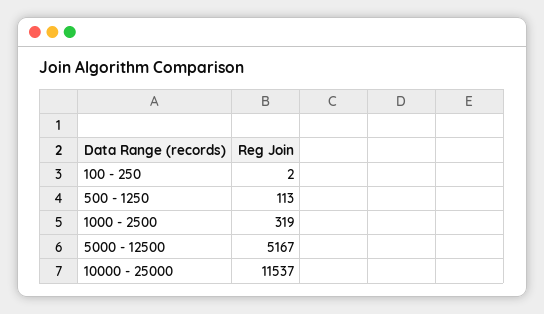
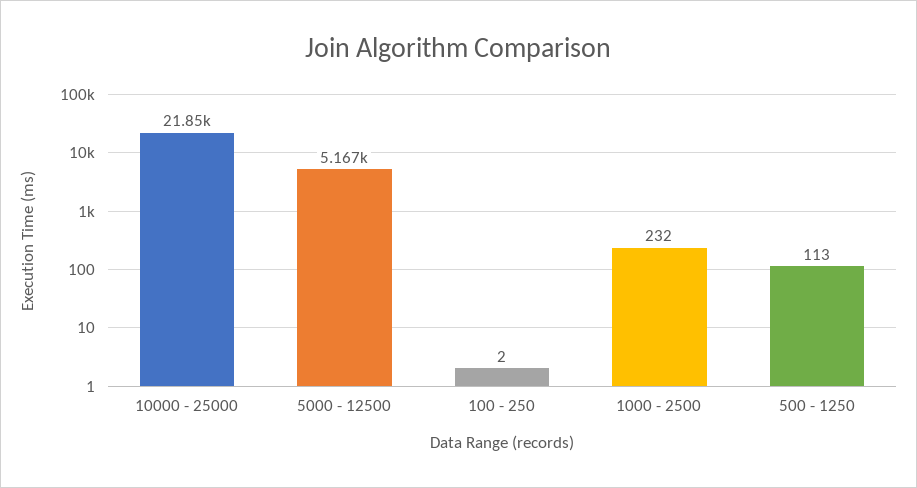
1000 - 2500: 319 -> 232
10000 - 25000: 11537 -> 21850

